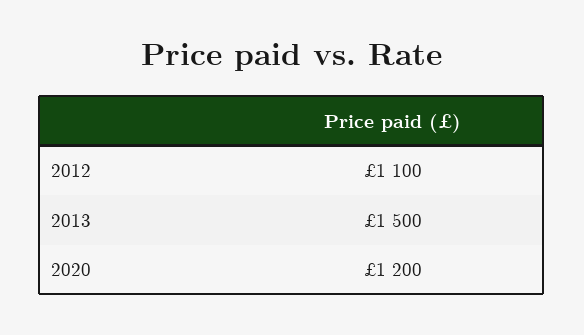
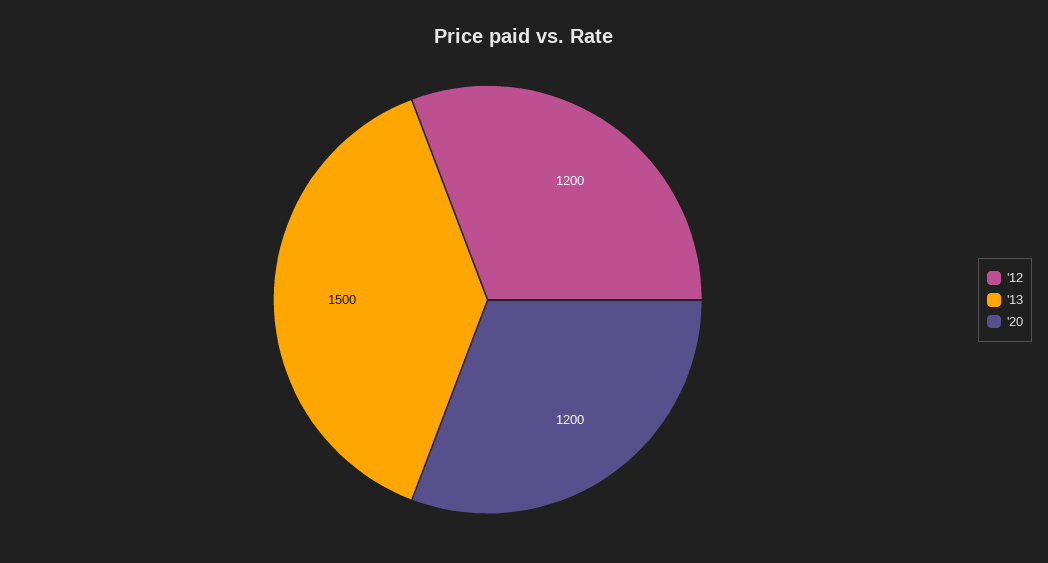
2012: 1100 -> 1200

